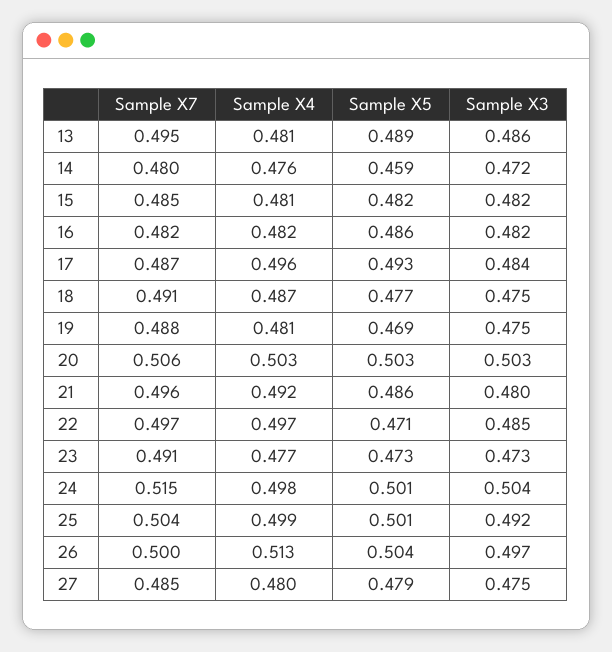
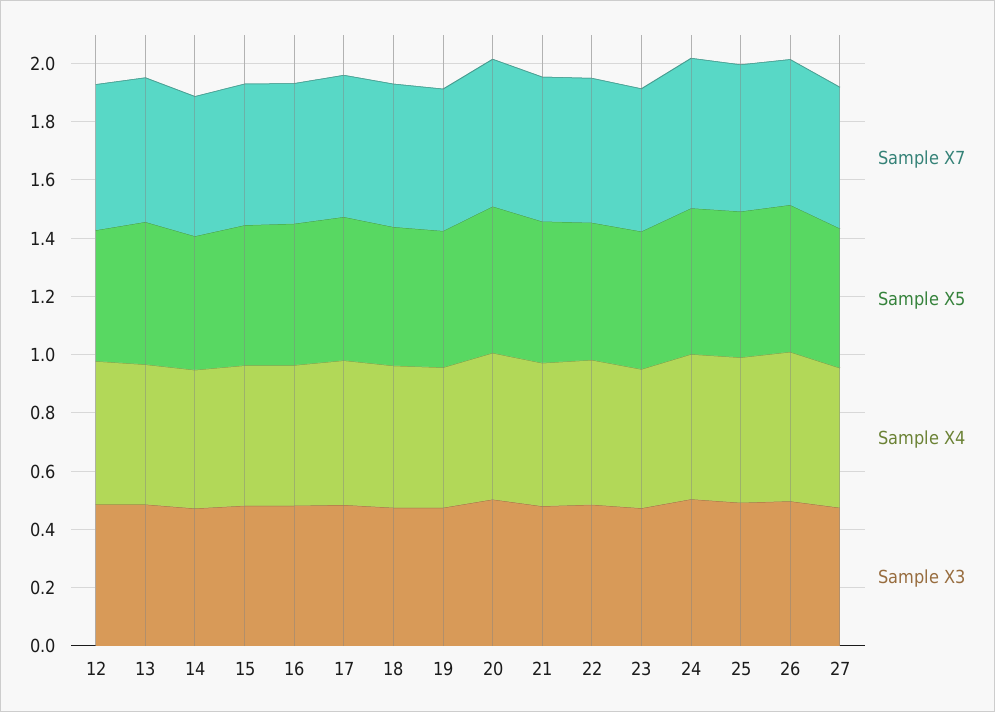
Sample X7, 12: none -> 0.5
Sample X5, 12: none -> 0.45
Sample X4, 12: none -> 0.5
Sample X3, 12: none -> 0.5

